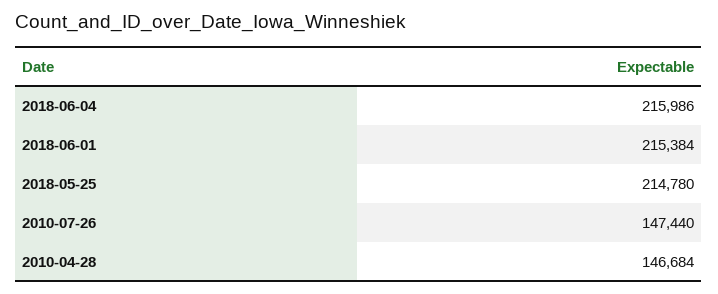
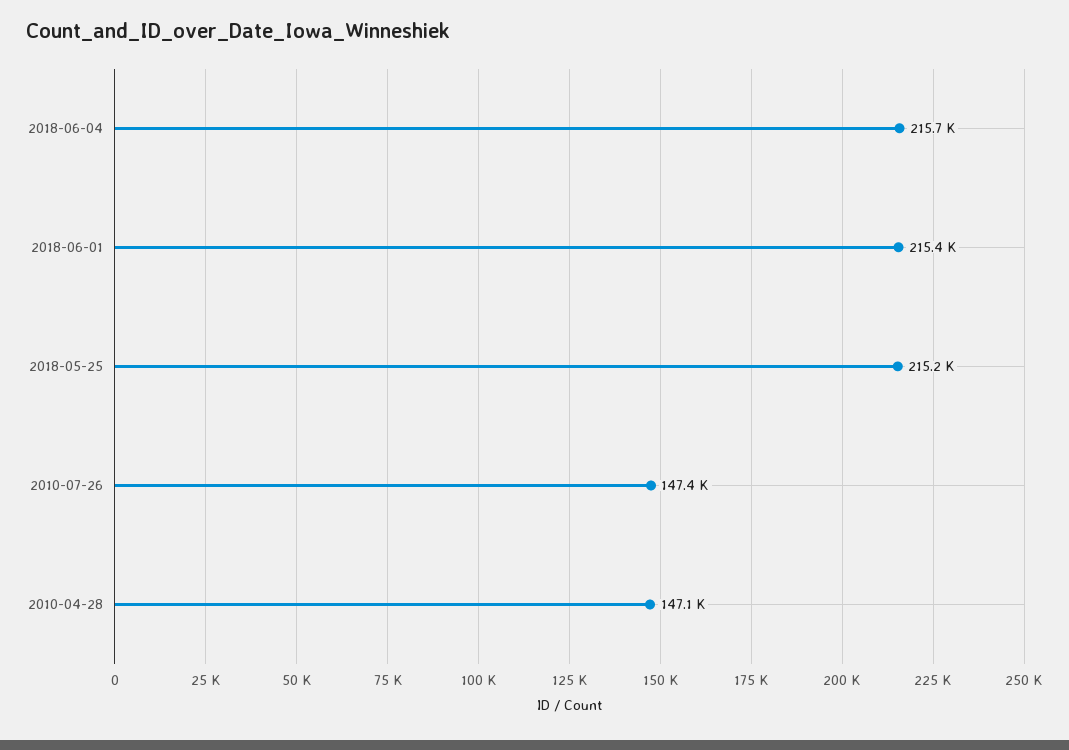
2018-06-04: 215986 -> 215700
2018-05-25: 214780 -> 215200
2010-04-28: 146684 -> 147100

